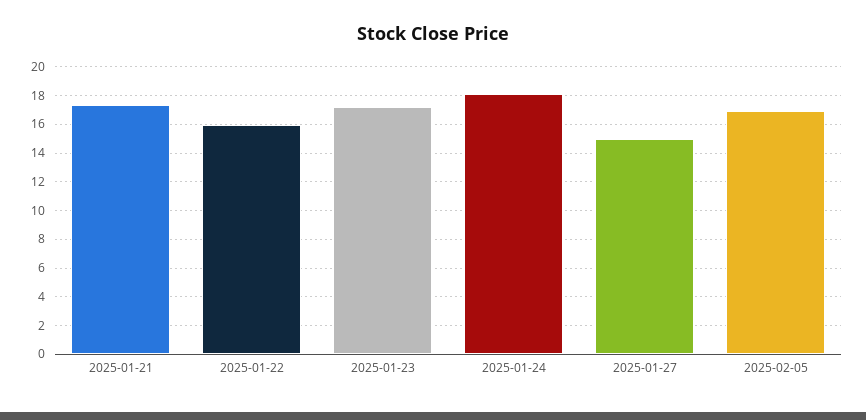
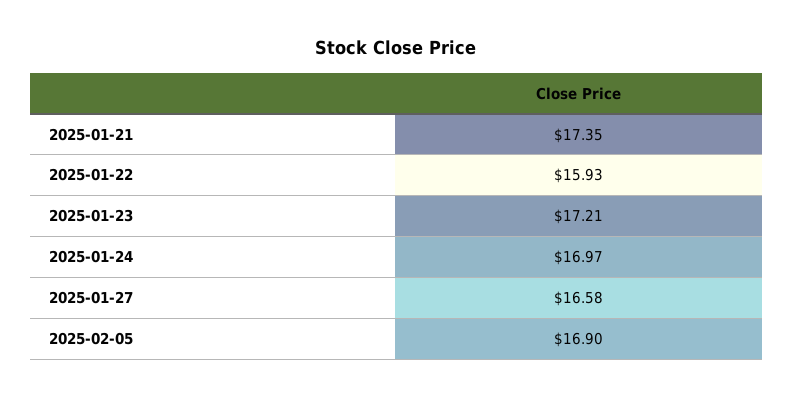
2025-01-24: 18 -> 16.97
2025-01-27: 15 -> 16.58

